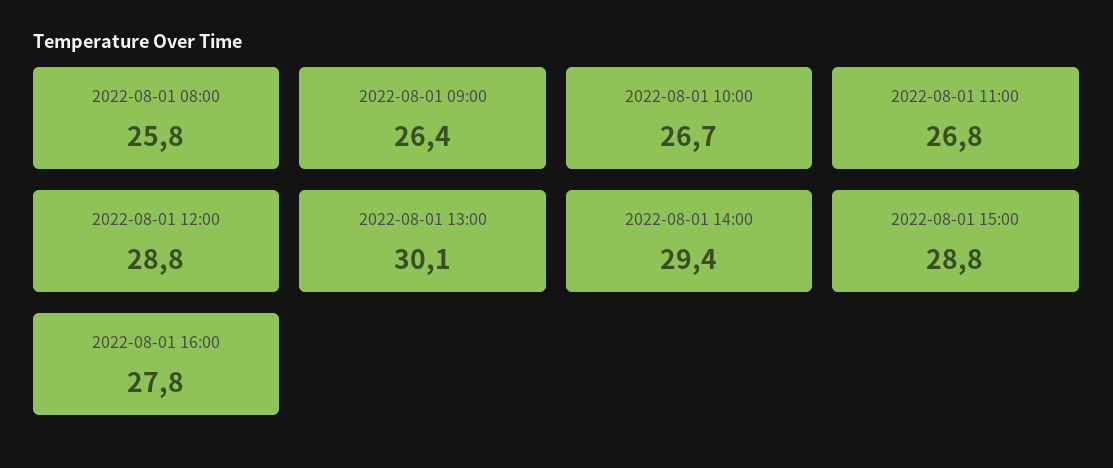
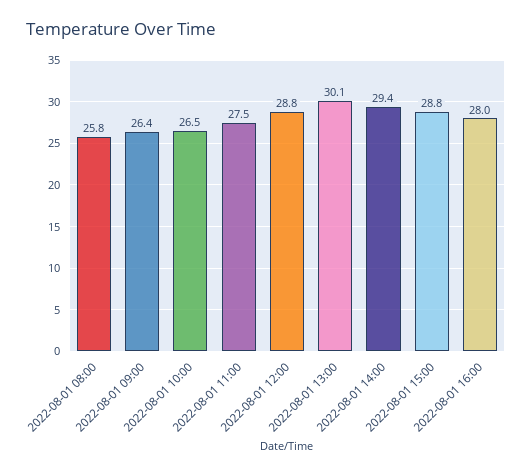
2022-08-01 10:00: 26.7 -> 26.5
2022-08-01 11:00: 26.8 -> 27.5
2022-08-01 16:00: 27.8 -> 28

